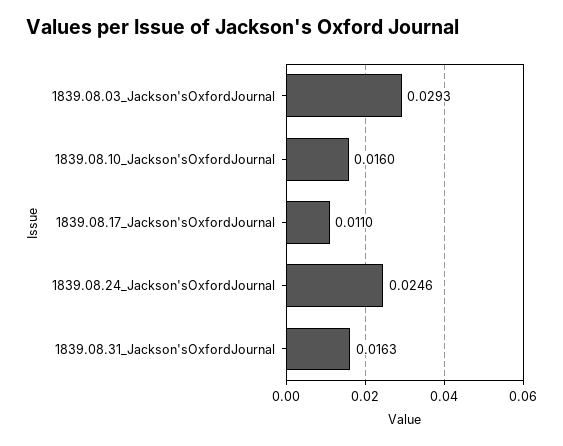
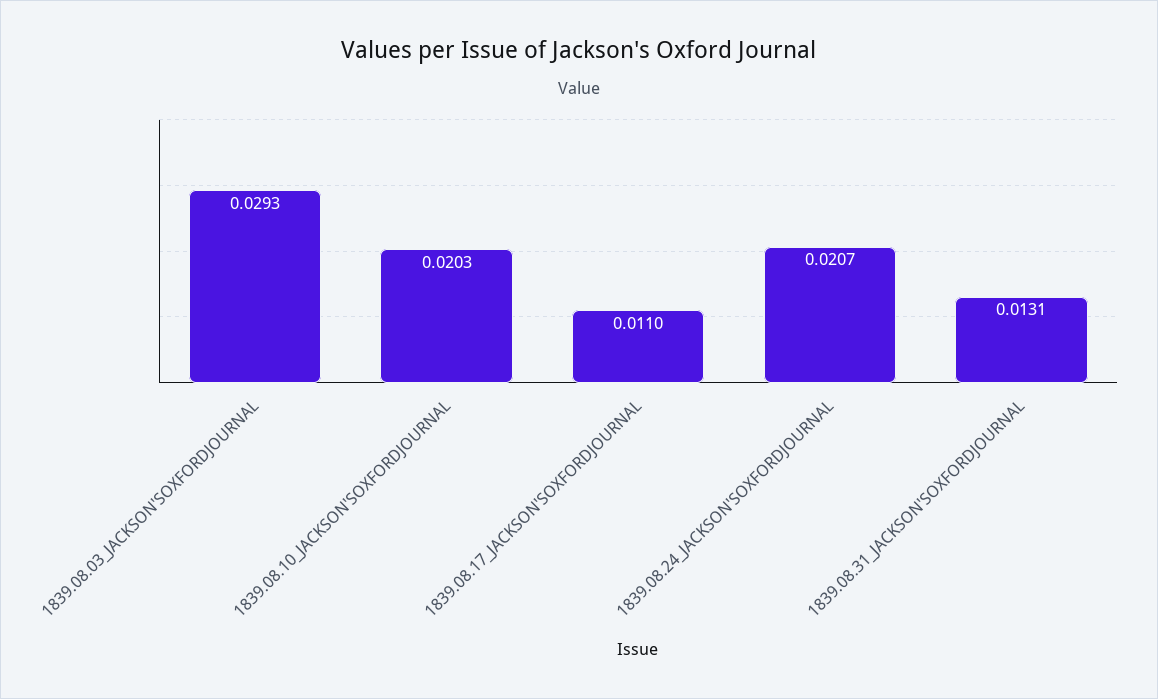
1839.08.10_Jackson'sOxfordJournal: 0.016 -> 0.0203
1839.08.24_Jackson'sOxfordJournal: 0.0246 -> 0.0207
1839.08.31_Jackson'sOxfordJournal: 0.0163 -> 0.0131

